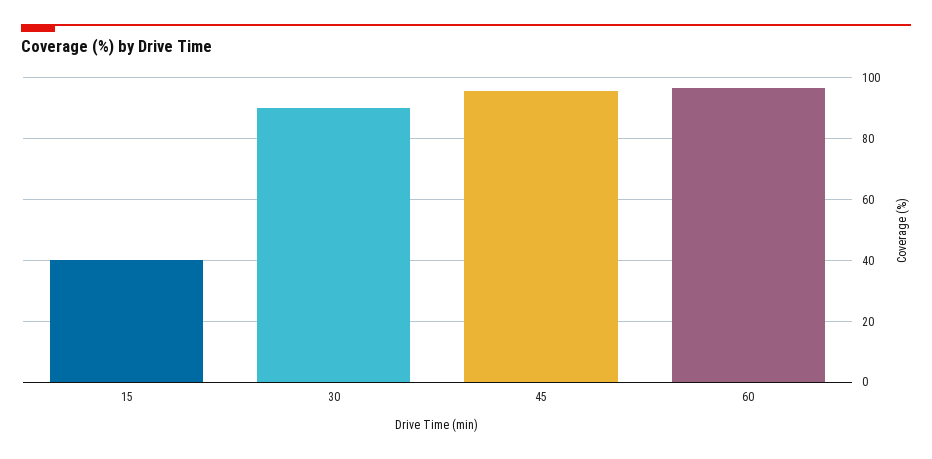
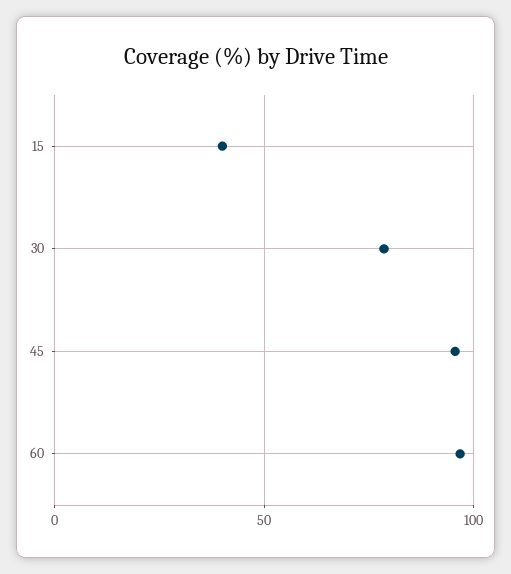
30: 90 -> 80

